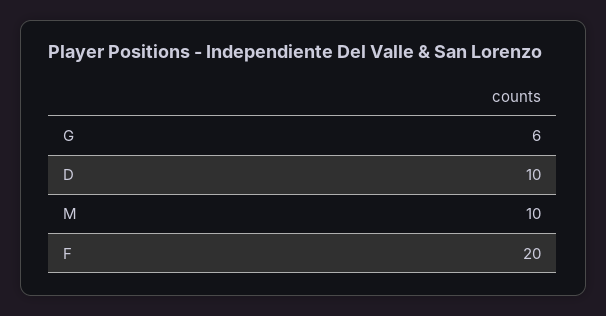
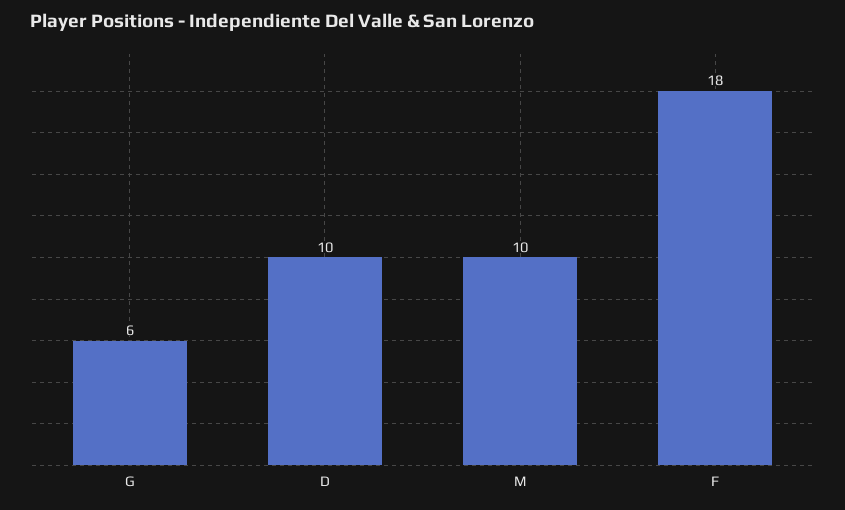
F: 20 -> 18

